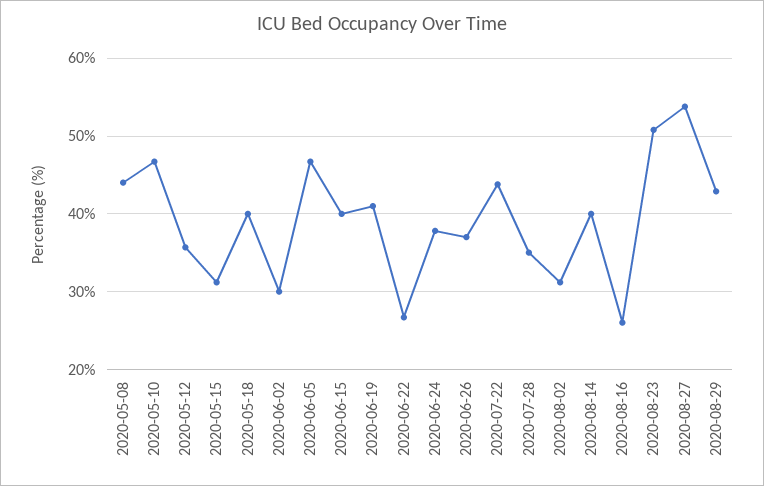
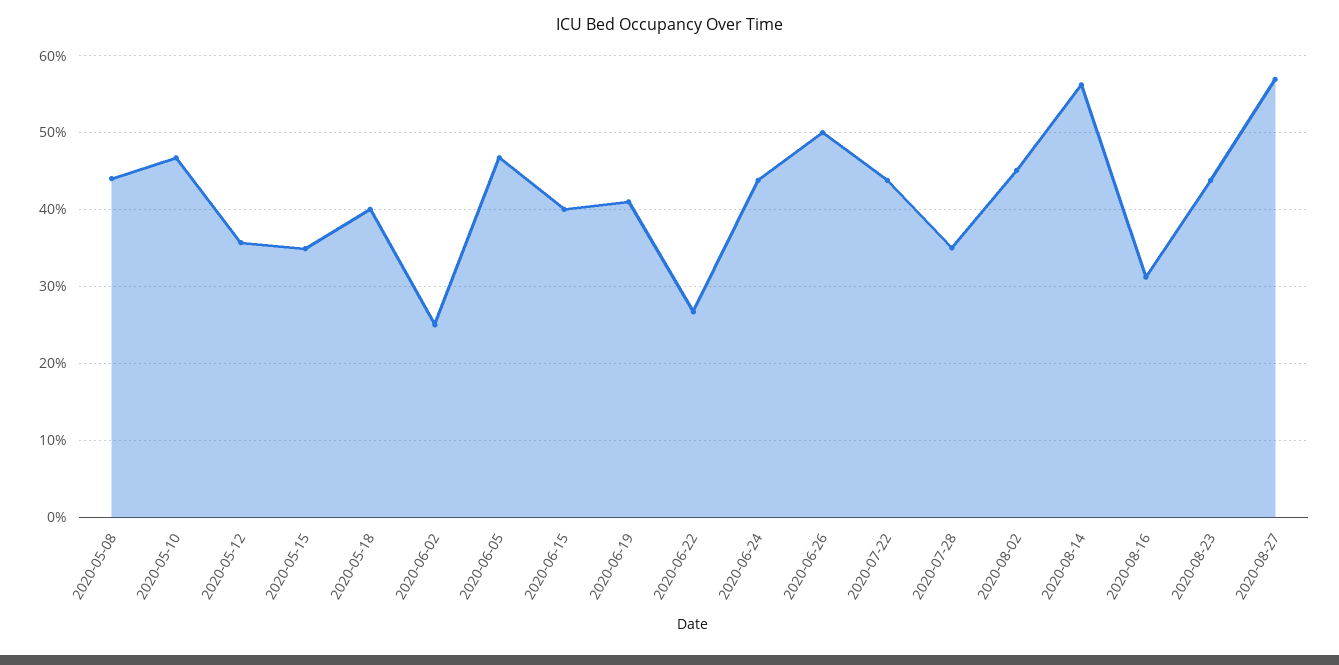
2020-05-15: 31 -> 35
2020-06-02: 30 -> 25
2020-06-24: 38 -> 44
2020-06-26: 37 -> 50
2020-08-02: 31 -> 45
2020-08-14: 40 -> 56
2020-08-16: 26 -> 31
2020-08-23: 51 -> 44
2020-08-27: 54 -> 57
2020-08-29: 43 -> none

